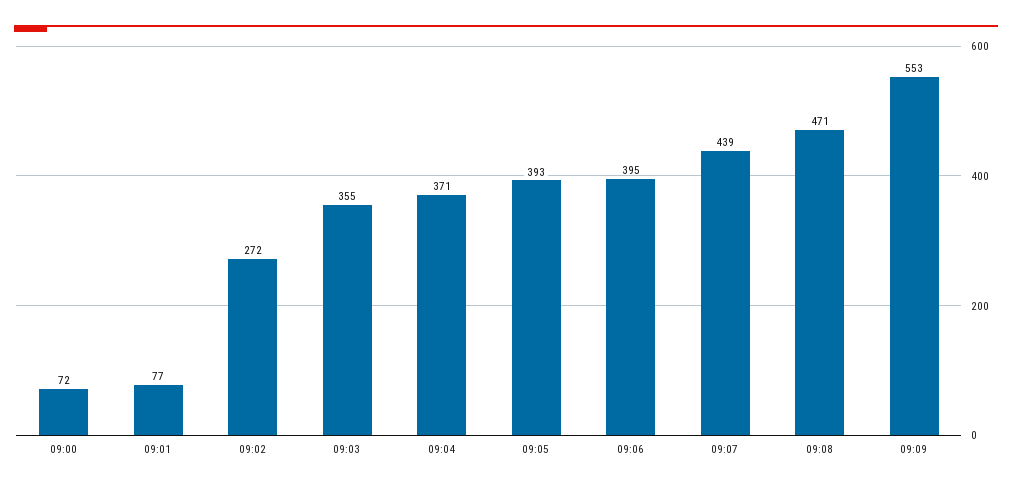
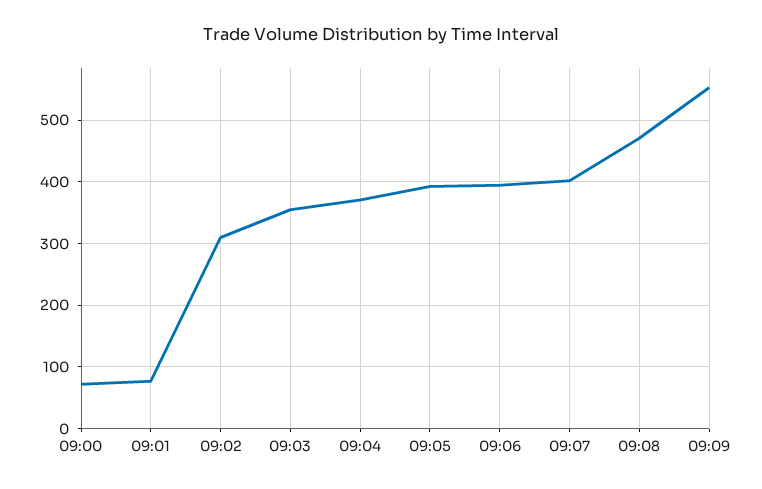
09:02: 272 -> 310
09:07: 439 -> 400

